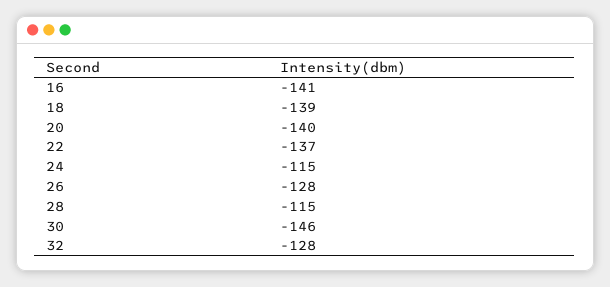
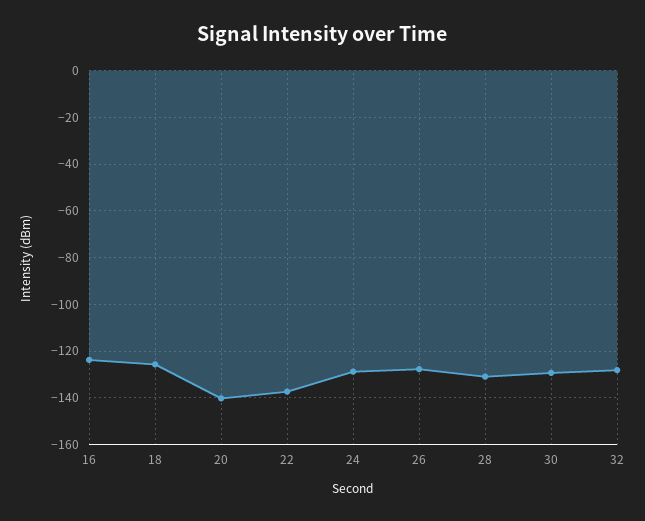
16: -141 -> -125
18: -139 -> -125
24: -115 -> -130
28: -115 -> -130
30: -146 -> -130

